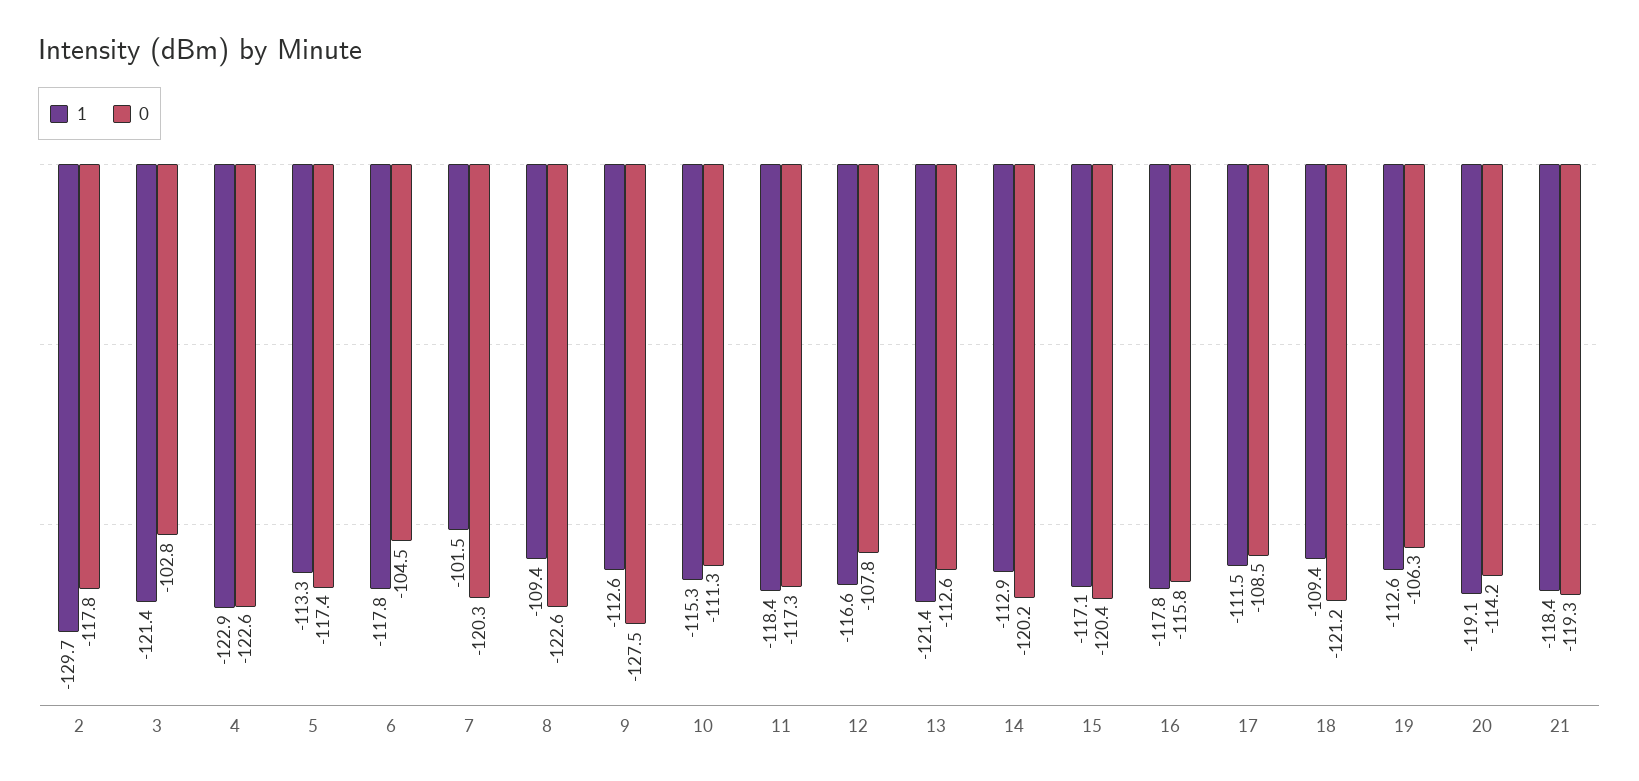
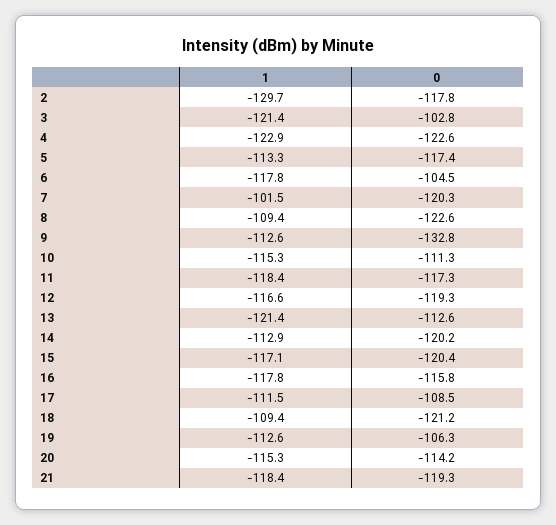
0, 9: -127.5 -> -132.8
0, 12: -107.8 -> -119.3
1, 20: -119.1 -> -115.3

